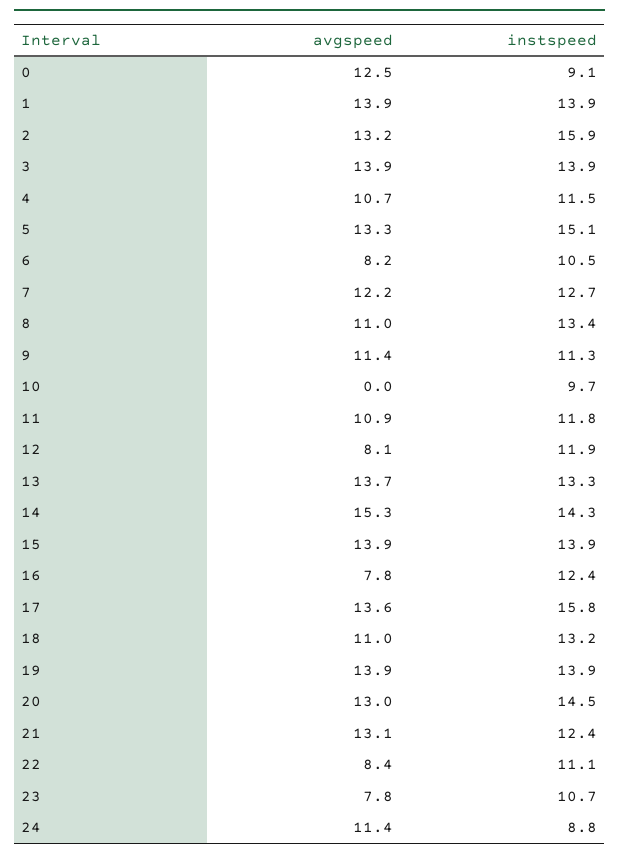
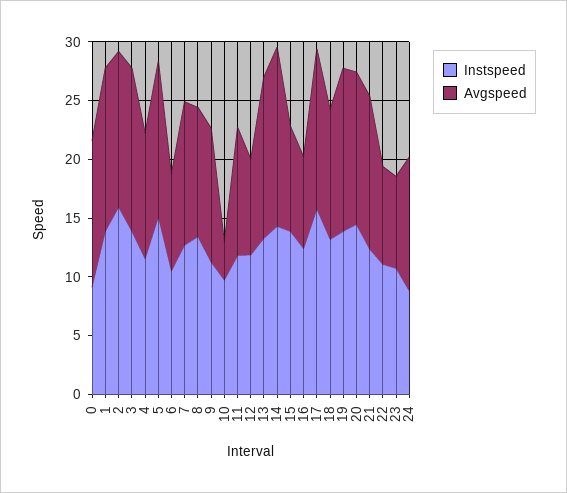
avgspeed, 10: 0 -> 3
avgspeed, 15: 13.9 -> 9

